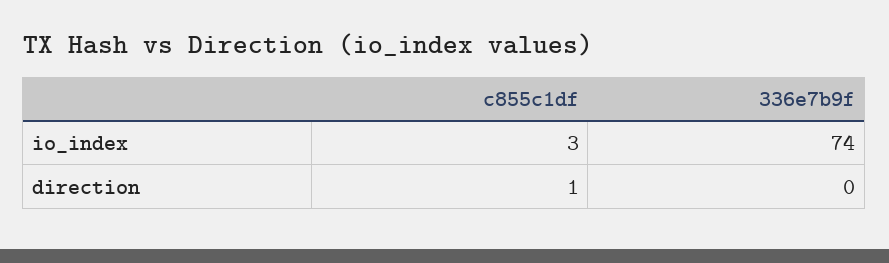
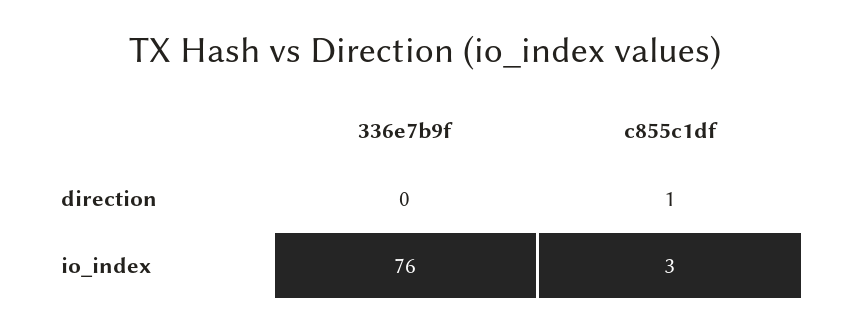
336e7b9f, io_index: 74 -> 76

